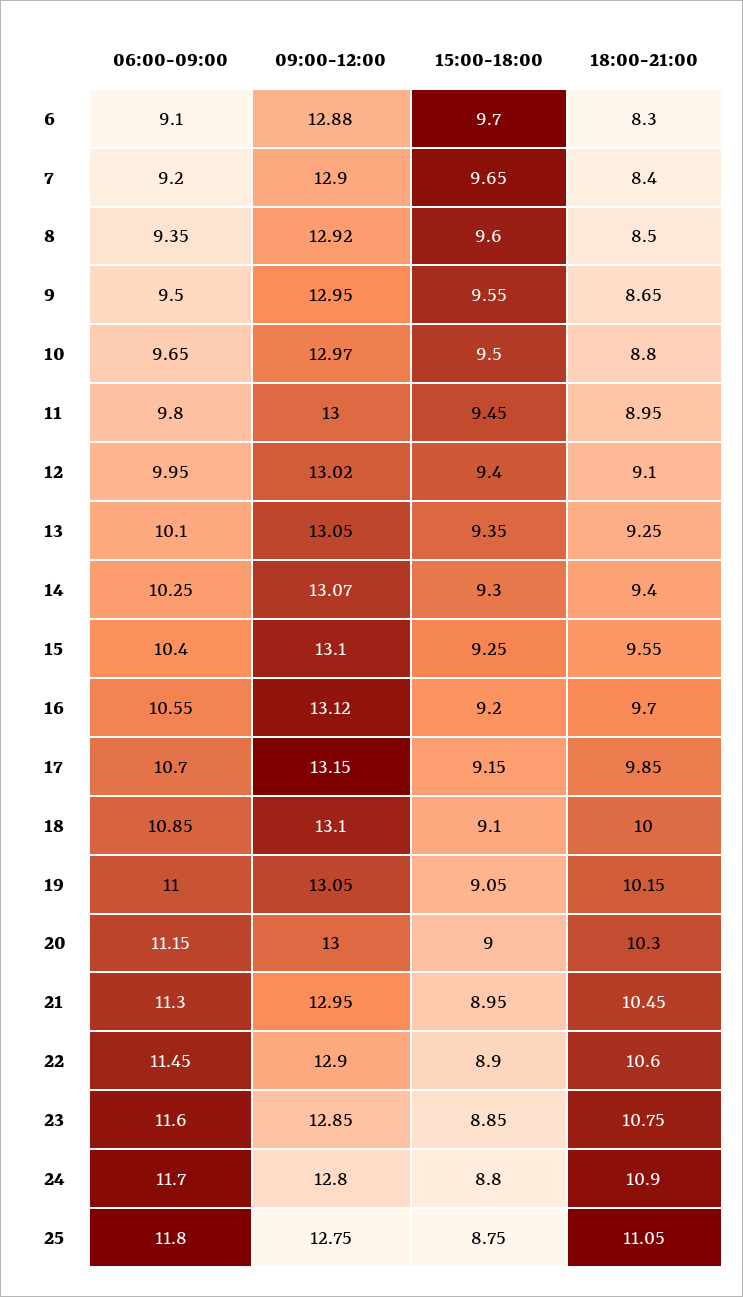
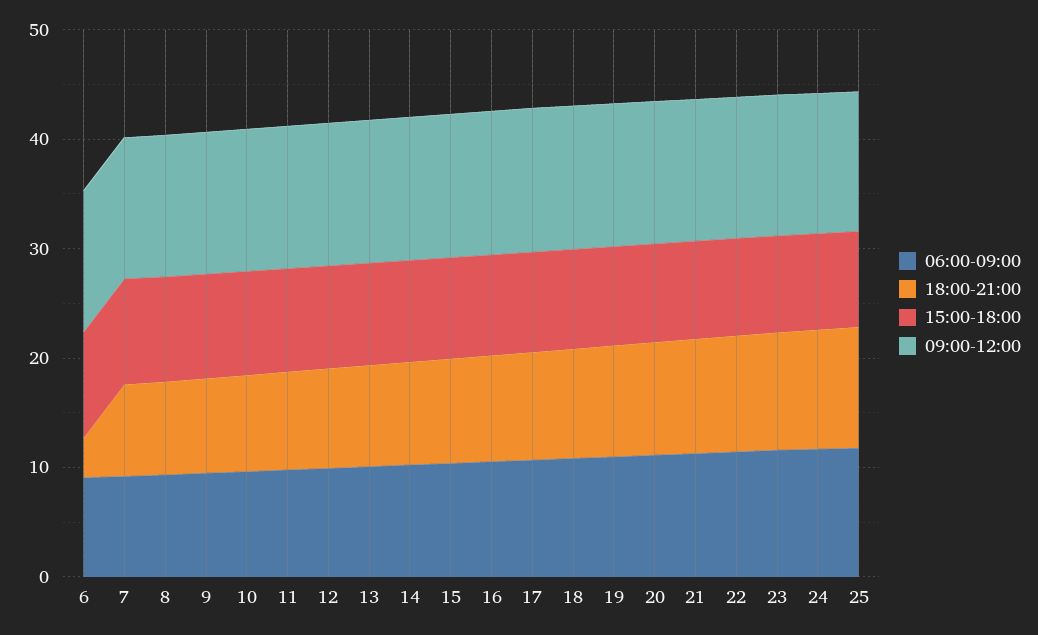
18:00-21:00, 6: 8.3 -> 4

